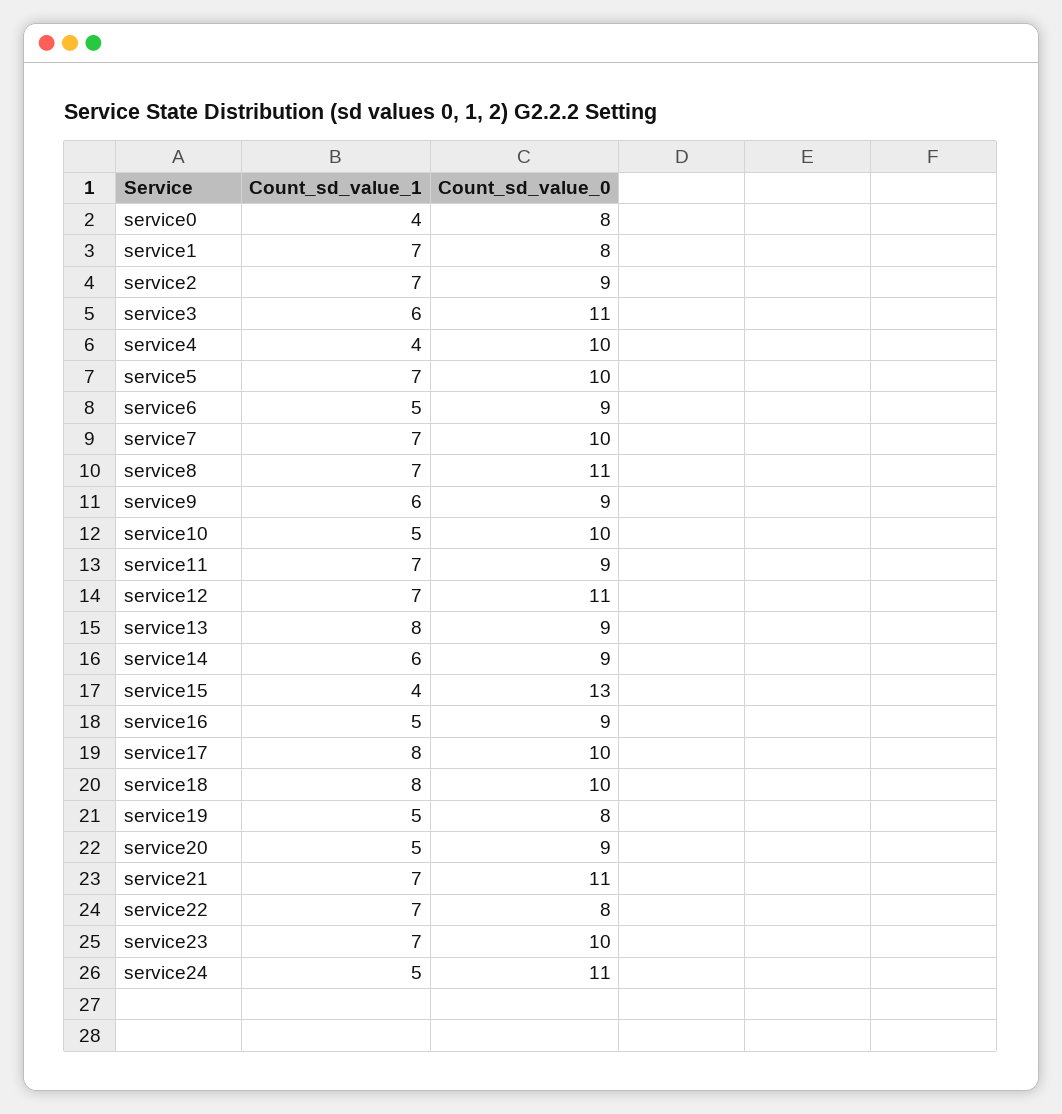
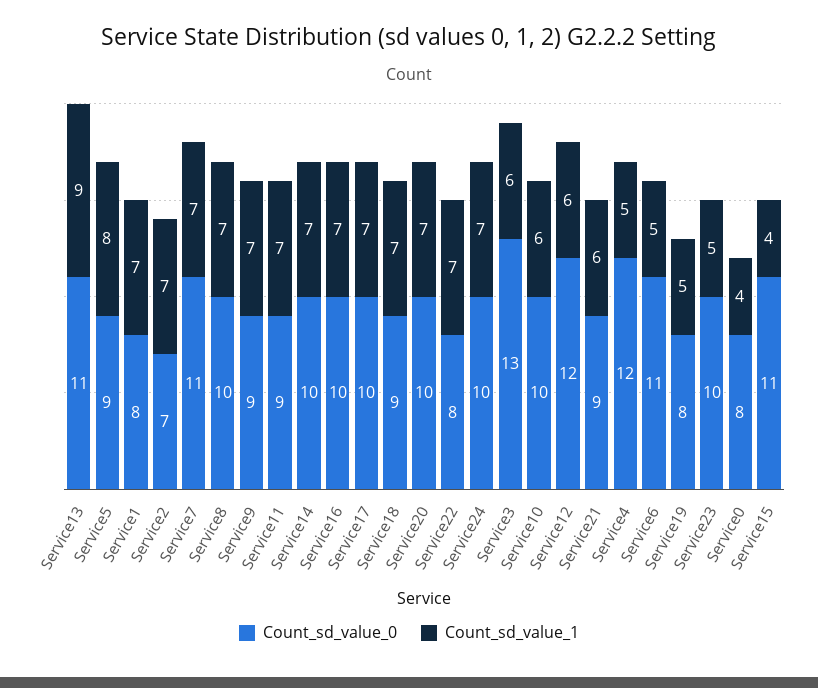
Count_sd_value_0, service2: 9 -> 7
Count_sd_value_0, service3: 11 -> 13
Count_sd_value_1, service4: 4 -> 5
Count_sd_value_0, service4: 10 -> 12
Count_sd_value_1, service5: 7 -> 8
Count_sd_value_0, service5: 10 -> 9
Count_sd_value_0, service6: 9 -> 11
Count_sd_value_0, service7: 10 -> 11
Count_sd_value_0, service8: 11 -> 10
Count_sd_value_1, service9: 6 -> 7
Count_sd_value_1, service10: 5 -> 6
Count_sd_value_1, service12: 7 -> 6
Count_sd_value_0, service12: 11 -> 12
Count_sd_value_1, service13: 8 -> 9
Count_sd_value_0, service13: 9 -> 11
Count_sd_value_1, service14: 6 -> 7
Count_sd_value_0, service14: 9 -> 10
Count_sd_value_0, service15: 13 -> 11
Count_sd_value_1, service16: 5 -> 7
Count_sd_value_0, service16: 9 -> 10
Count_sd_value_1, service17: 8 -> 7
Count_sd_value_1, service18: 8 -> 7
Count_sd_value_0, service18: 10 -> 9
Count_sd_value_1, service20: 5 -> 7
Count_sd_value_0, service20: 9 -> 10
Count_sd_value_1, service21: 7 -> 6
Count_sd_value_0, service21: 11 -> 9
Count_sd_value_1, service23: 7 -> 5
Count_sd_value_1, service24: 5 -> 7
Count_sd_value_0, service24: 11 -> 10

